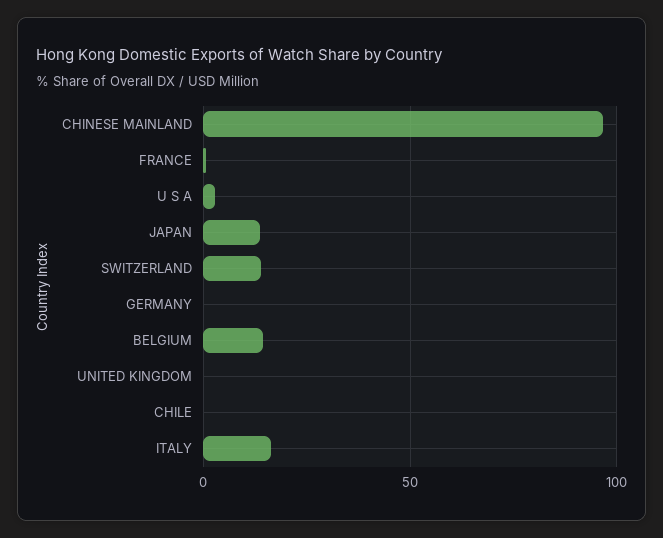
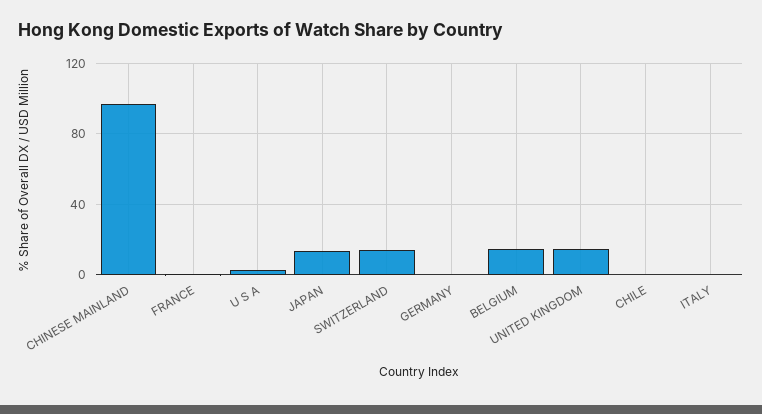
UNITED KINGDOM: 0 -> 15
ITALY: 15 -> 0

